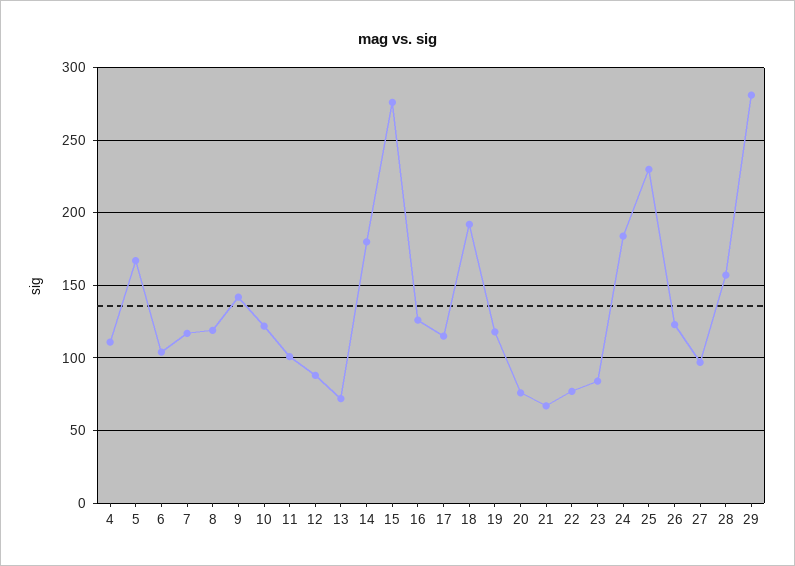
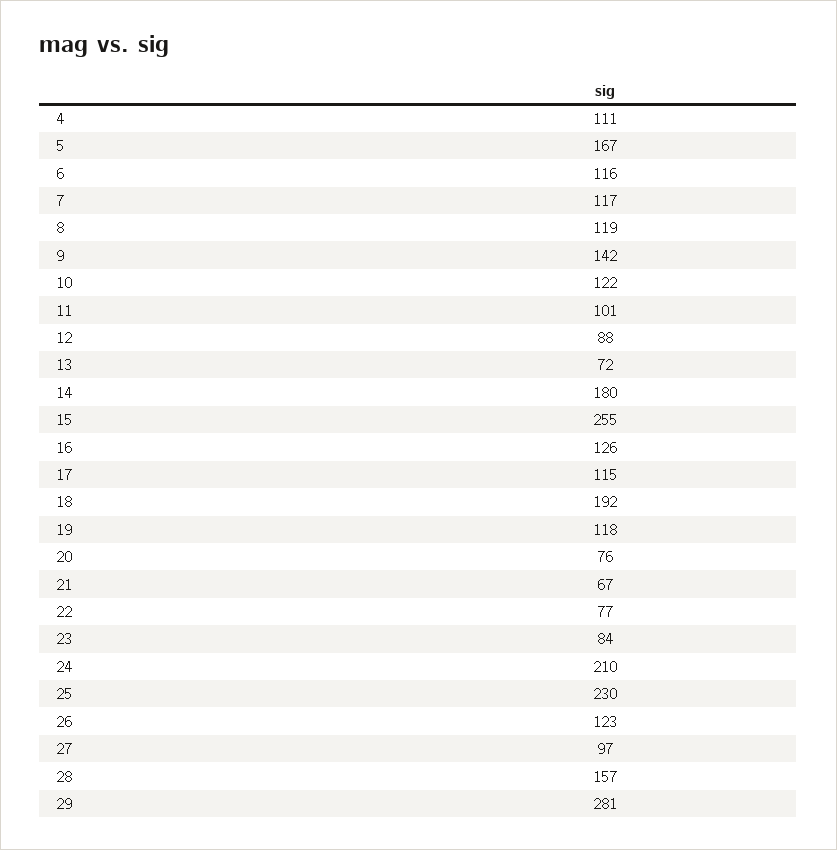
6: 105 -> 116
15: 275 -> 255
24: 185 -> 210

